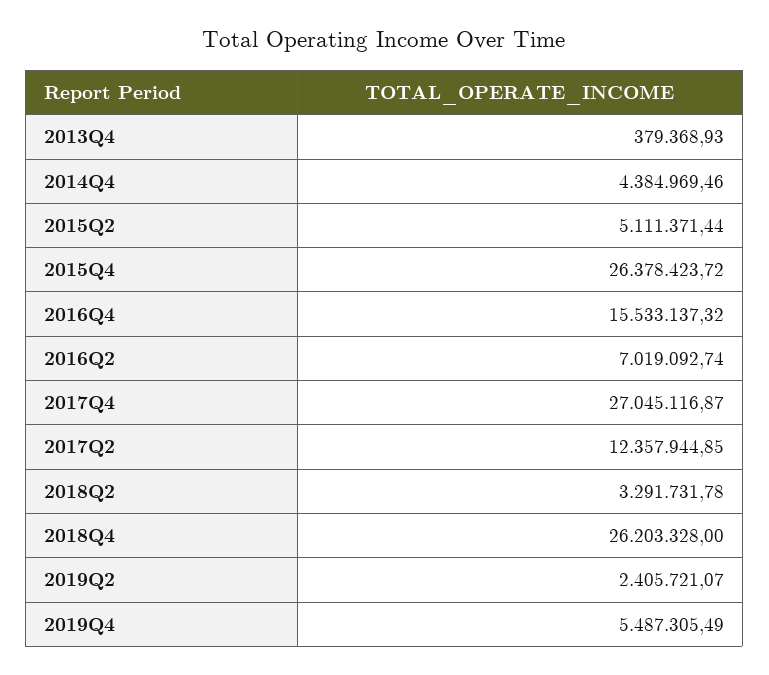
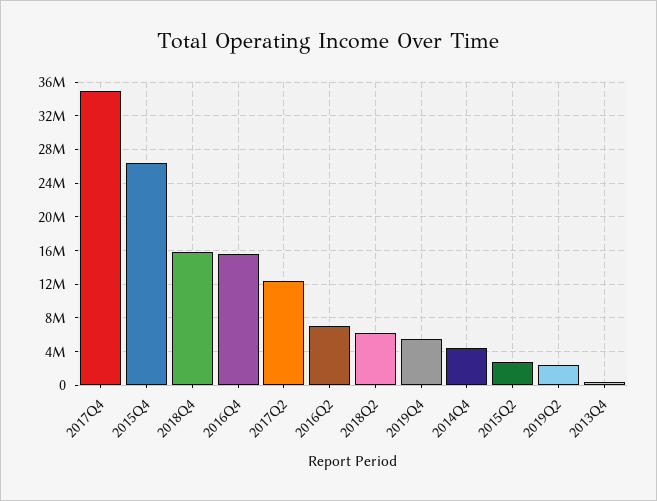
2015Q2: 5111371.44 -> 3000000
2017Q4: 27045116.87 -> 35000000
2018Q2: 3291731.78 -> 6000000
2018Q4: 26203328 -> 16000000

